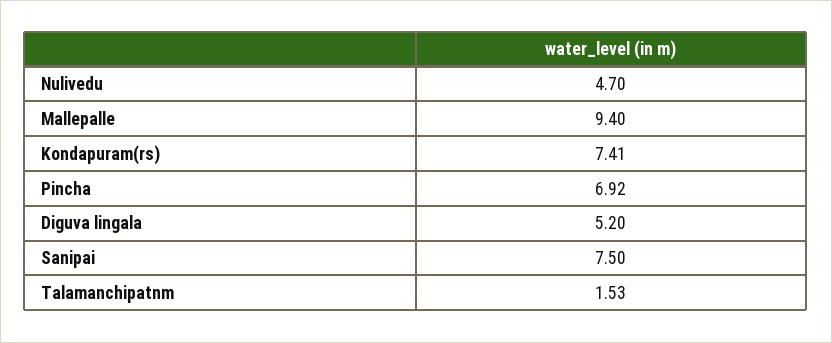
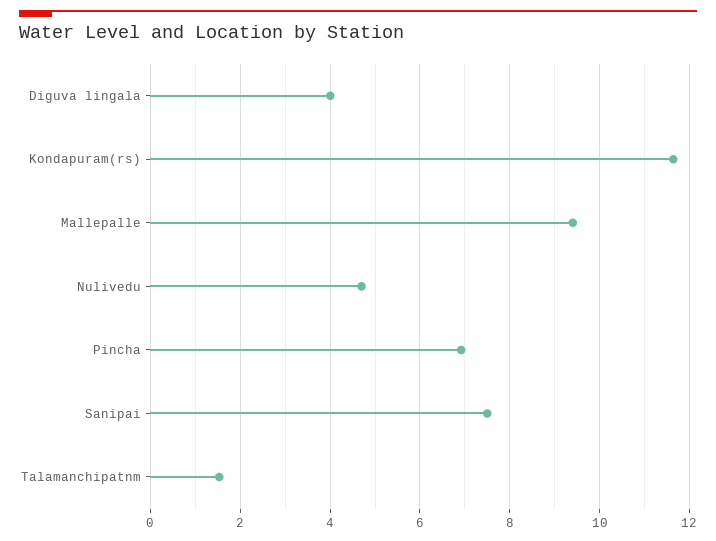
Kondapuram(rs): 7.41 -> 11.6
Diguva lingala: 5.2 -> 4

